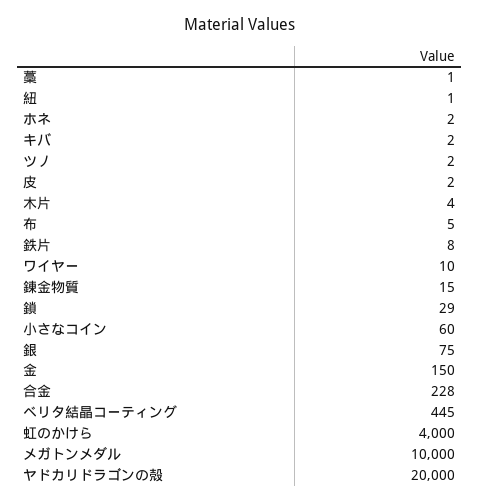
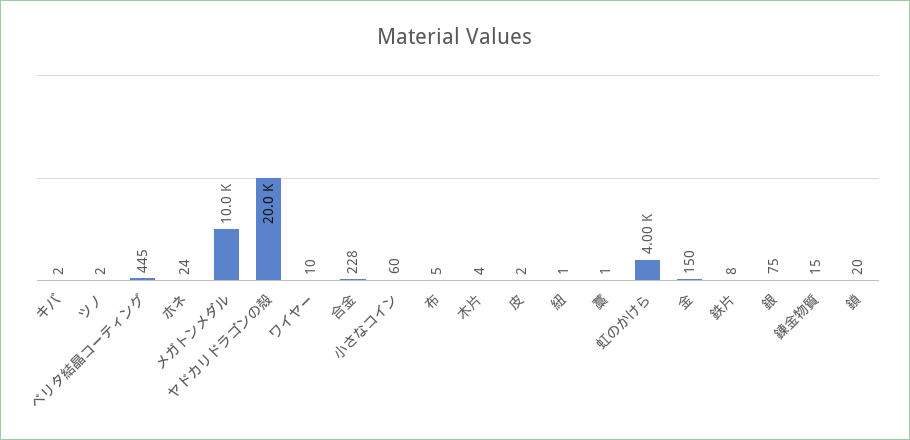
ホネ: 2 -> 24
鎖: 29 -> 20

